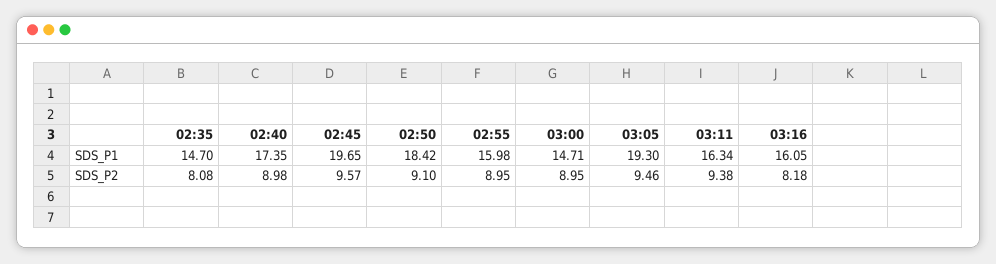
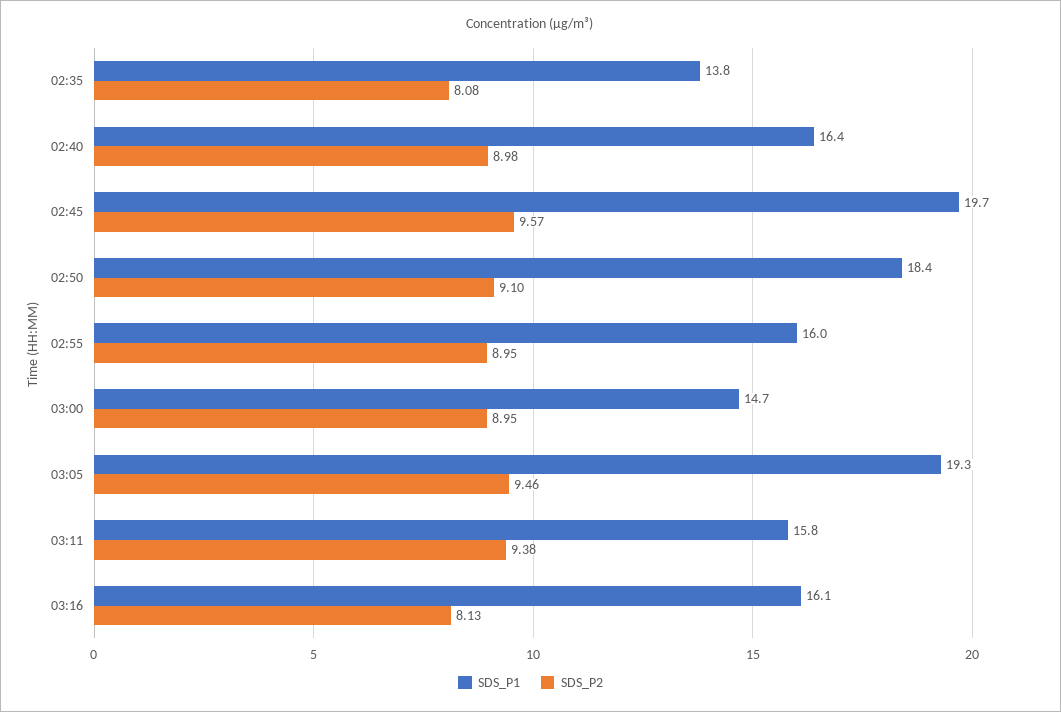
SDS_P1, 02:35: 14.7 -> 13.8
SDS_P1, 02:40: 17.35 -> 16.4
SDS_P1, 03:11: 16.34 -> 15.8
SDS_P2, 03:16: 8.18 -> 8.13

